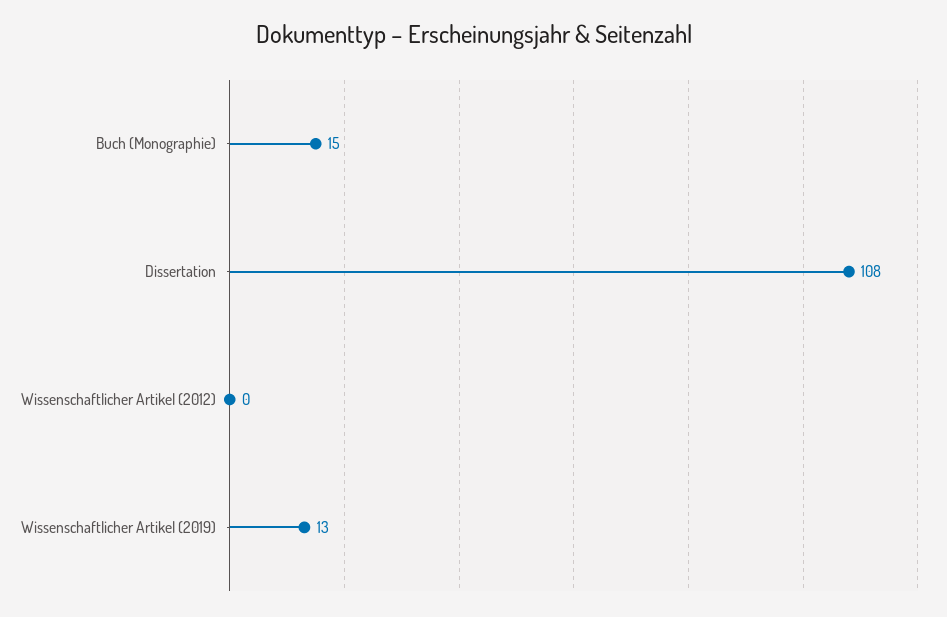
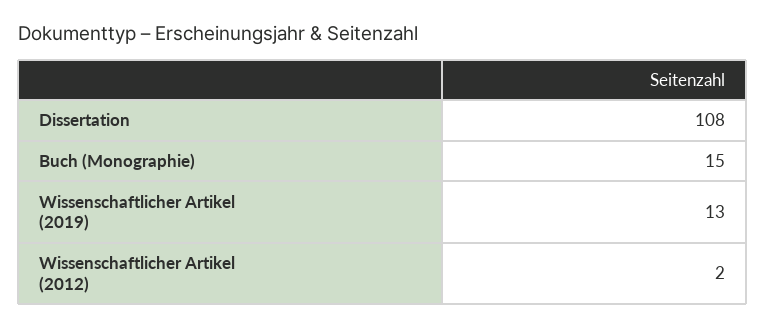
Wissenschaftlicher Artikel (2012): 0 -> 2

